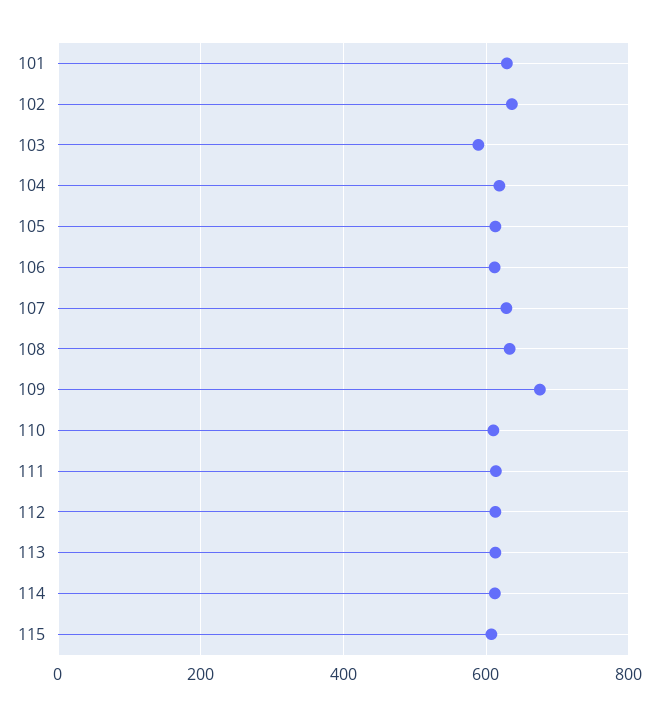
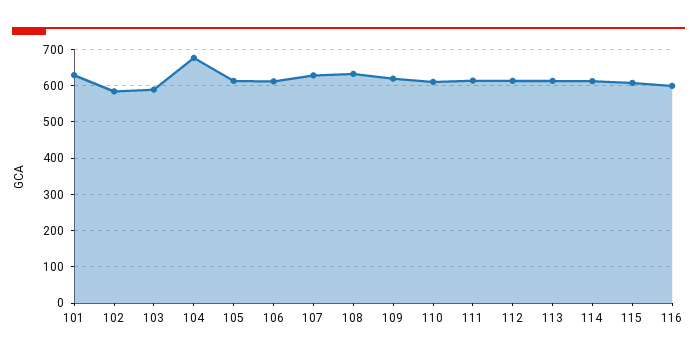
102: 640 -> 580
104: 620 -> 680
109: 680 -> 620
116: none -> 600

